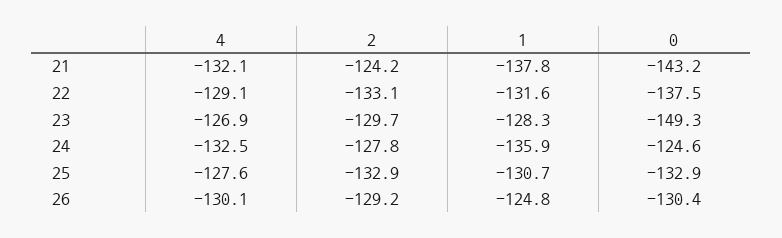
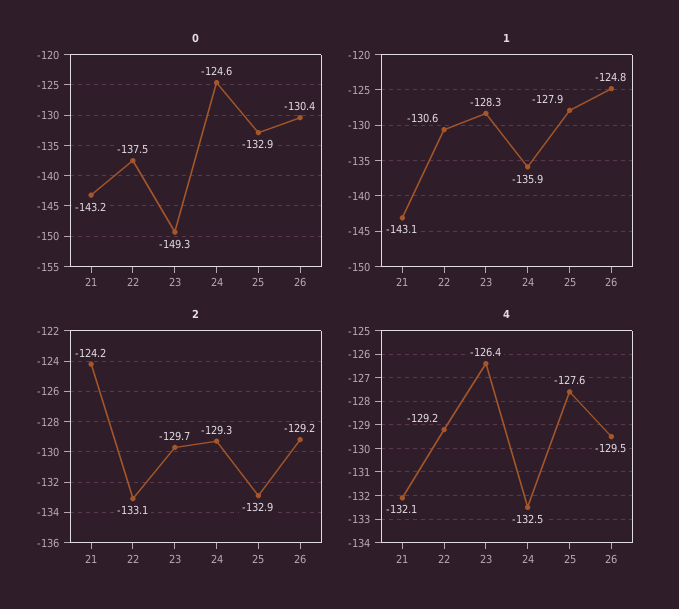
1, 21: -137.8 -> -143.1
4, 22: -129.1 -> -129.2
1, 22: -131.6 -> -130.6
4, 23: -126.9 -> -126.4
2, 24: -127.8 -> -129.3
1, 25: -130.7 -> -127.9
4, 26: -130.1 -> -129.5

